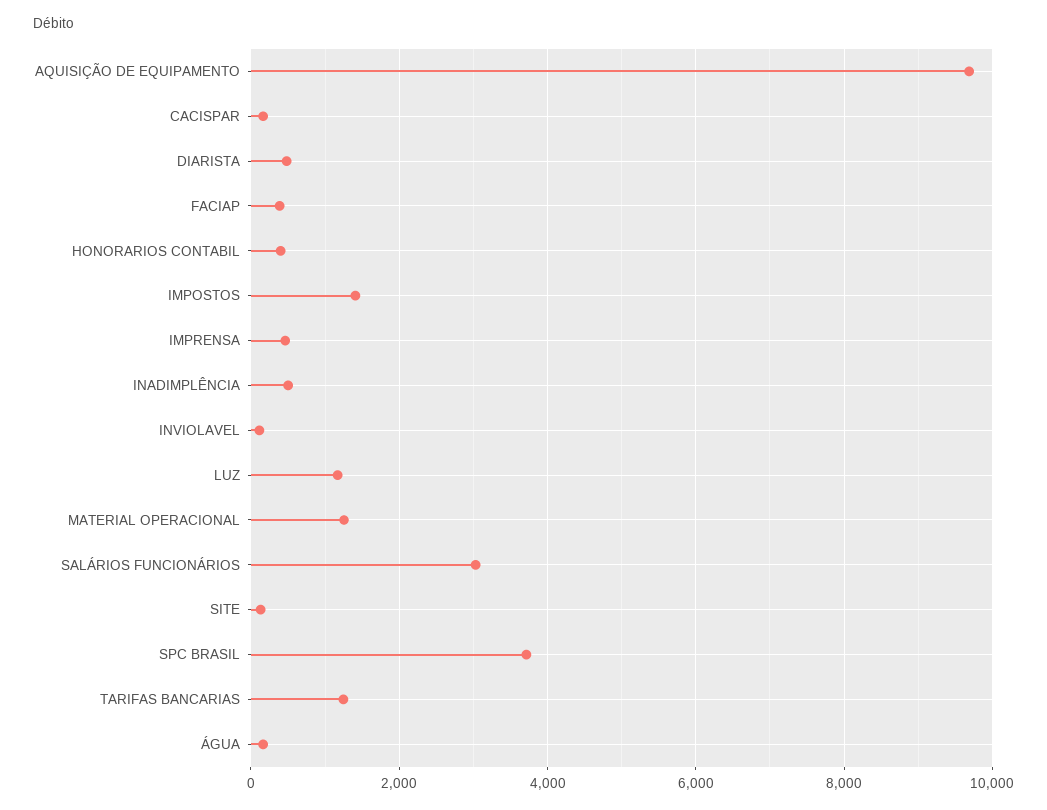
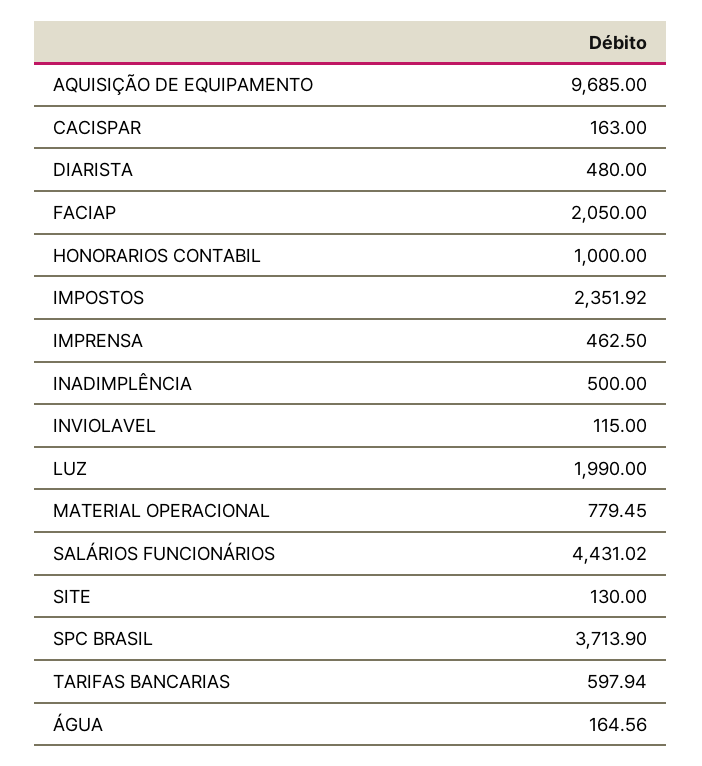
FACIAP: 400 -> 2050
HONORARIOS CONTABIL: 400 -> 1000
IMPOSTOS: 1400 -> 2351.92
LUZ: 1200 -> 1990
MATERIAL OPERACIONAL: 1200 -> 779.45
SALÁRIOS FUNCIONÁRIOS: 3000 -> 4431.02
TARIFAS BANCARIAS: 1200 -> 597.94

